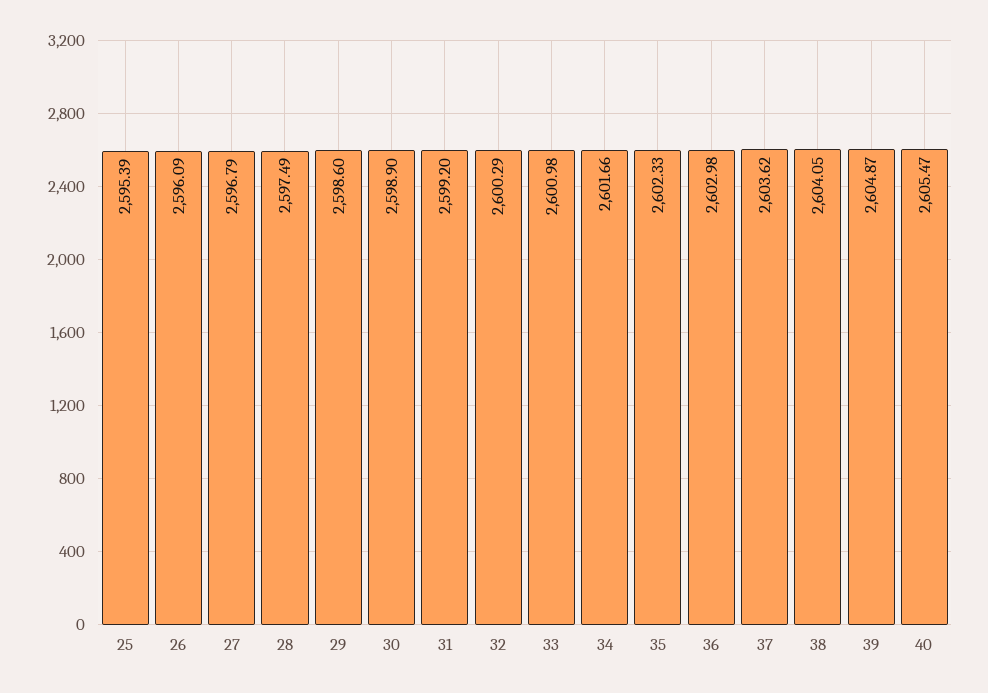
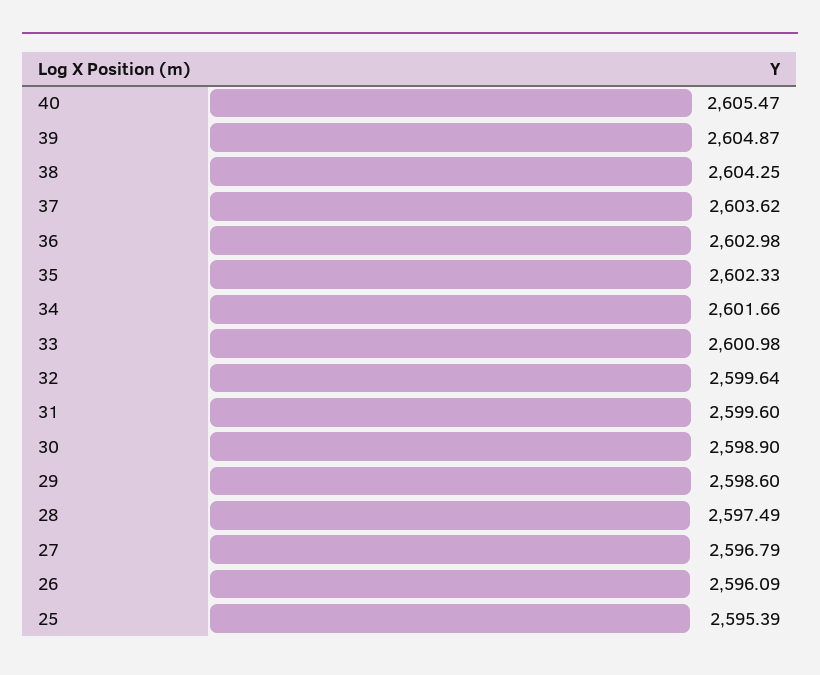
31: 2599.2 -> 2599.6
32: 2600.29 -> 2599.64
38: 2604.05 -> 2604.25

